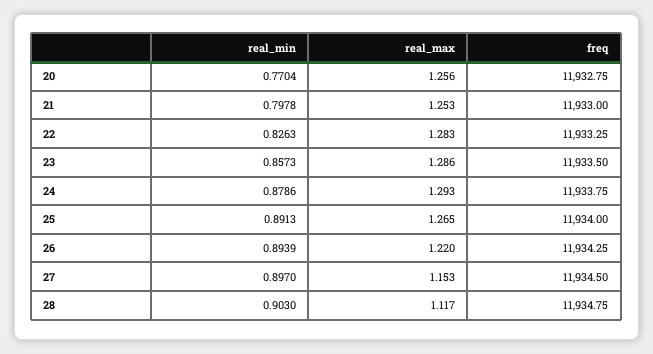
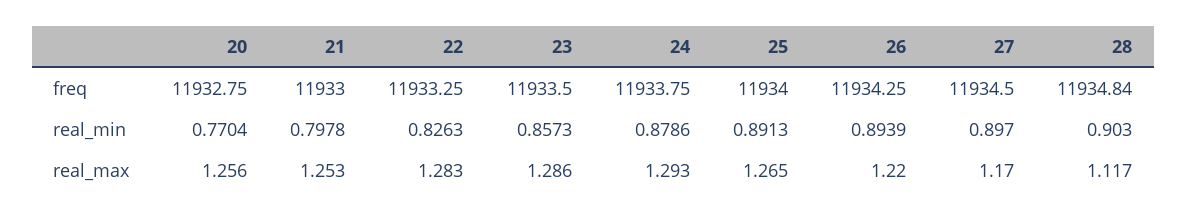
real_max, 27: 1.153 -> 1.17
freq, 28: 11934.75 -> 11934.84

